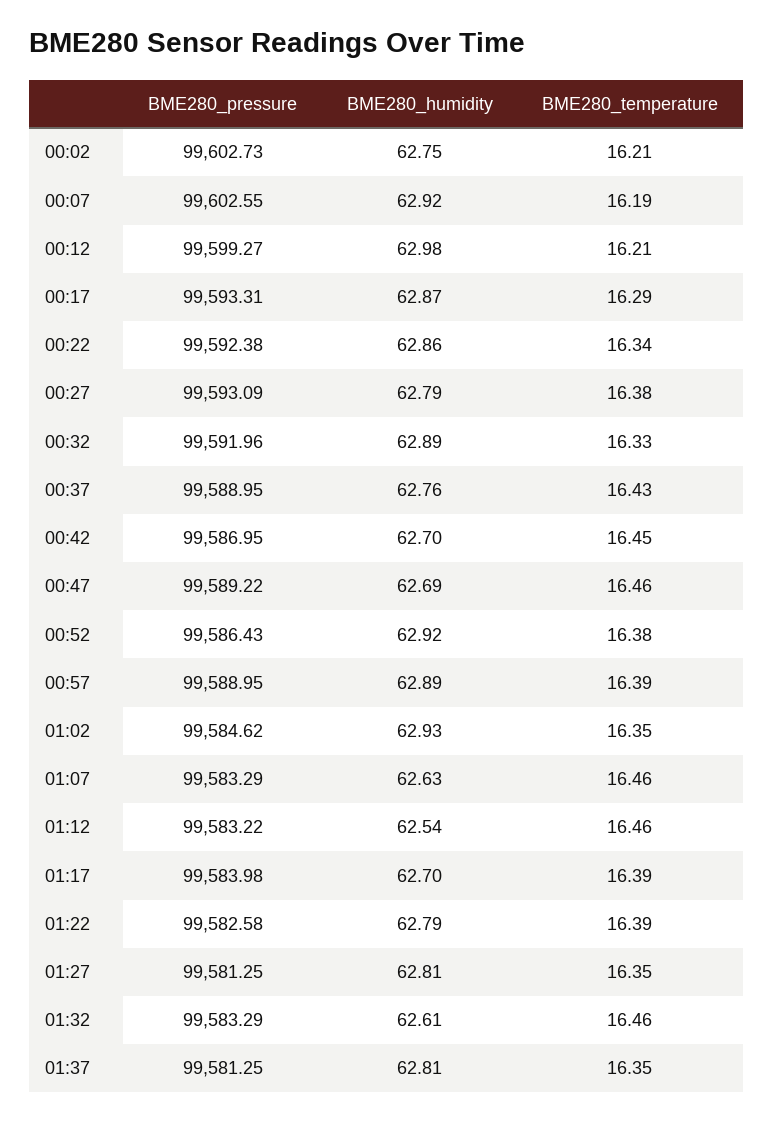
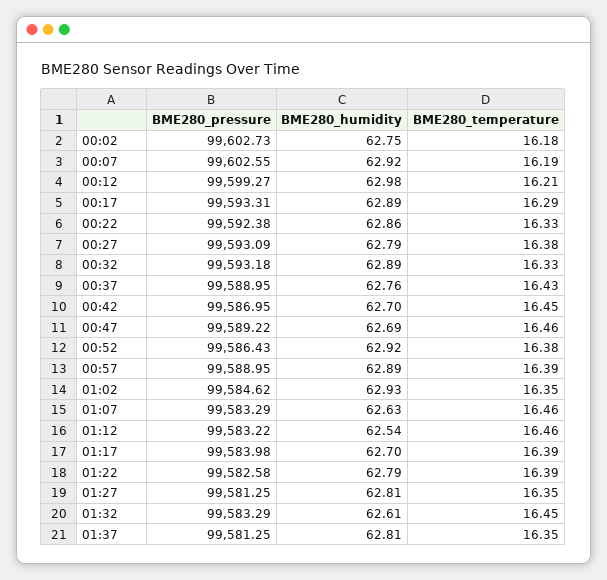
BME280_temperature, 00:02: 16.21 -> 16.18
BME280_humidity, 00:17: 62.87 -> 62.89
BME280_temperature, 00:22: 16.34 -> 16.33
BME280_pressure, 00:32: 99591.96 -> 99593.18
BME280_temperature, 01:32: 16.46 -> 16.45

